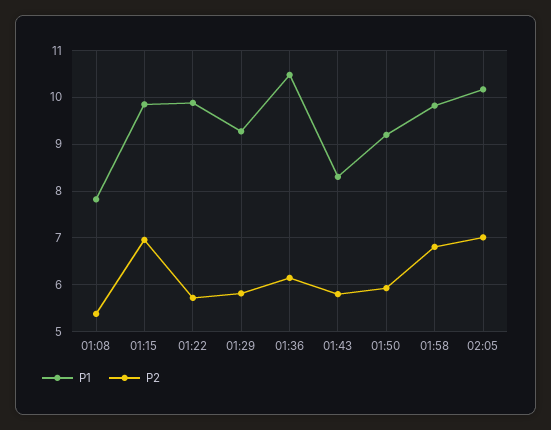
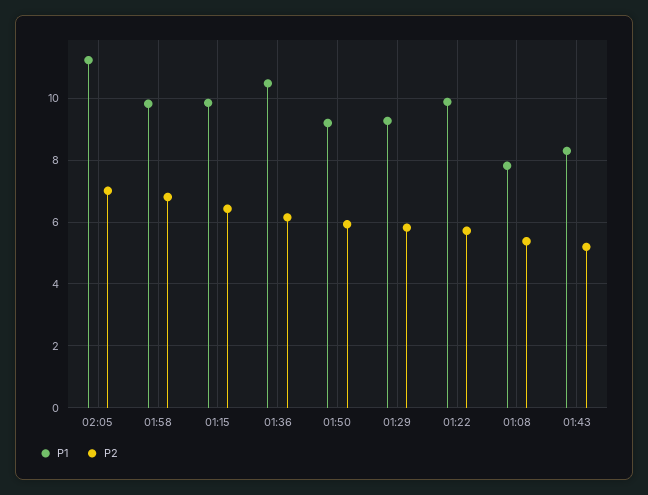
P2, 01:15: 7 -> 6.4
P2, 01:43: 5.8 -> 5.2
P1, 02:05: 10.2 -> 11.2

